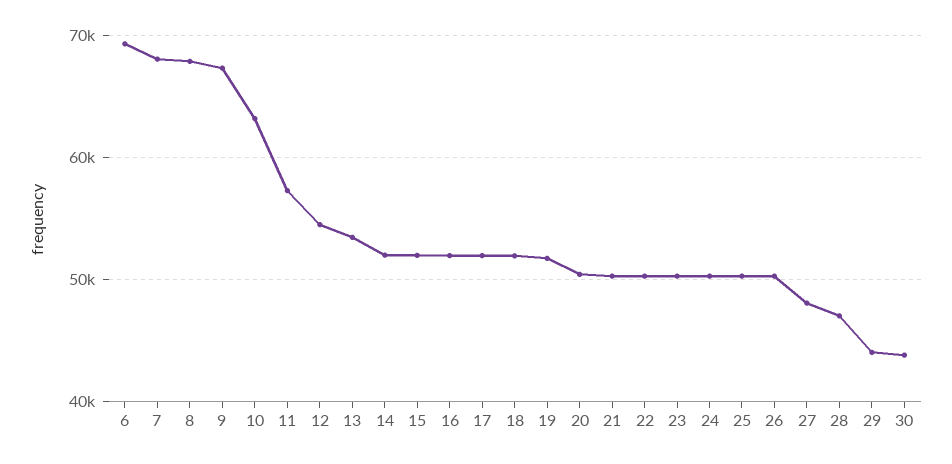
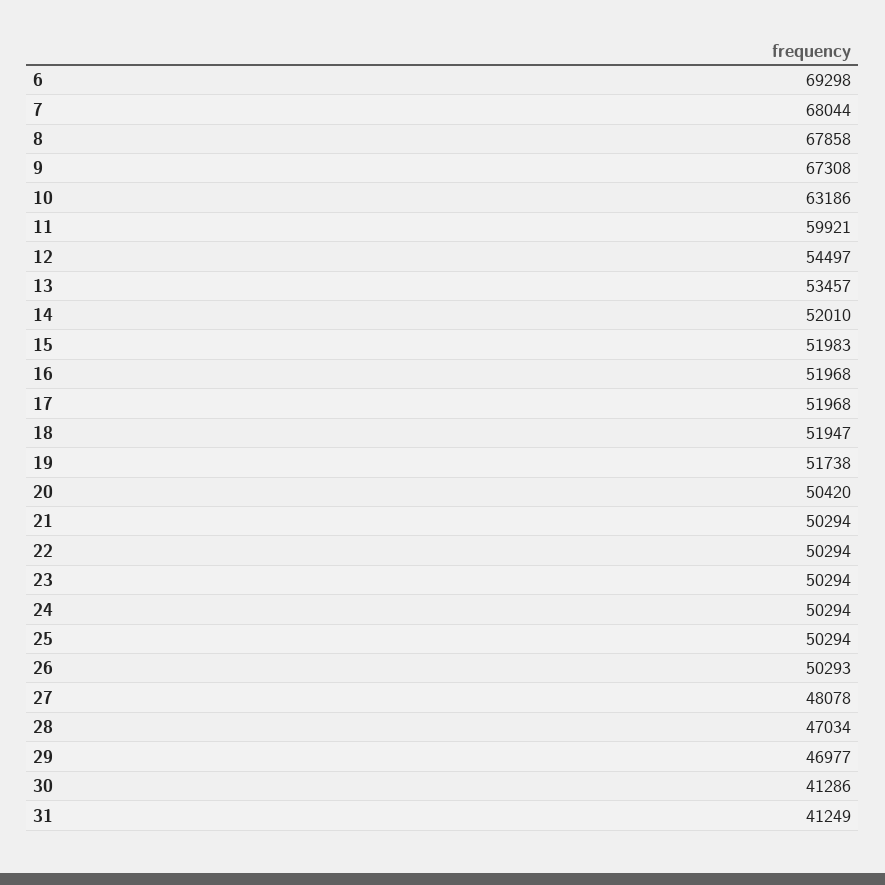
11: 57000 -> 59921
29: 44000 -> 46977
30: 44000 -> 41286
31: none -> 41249

